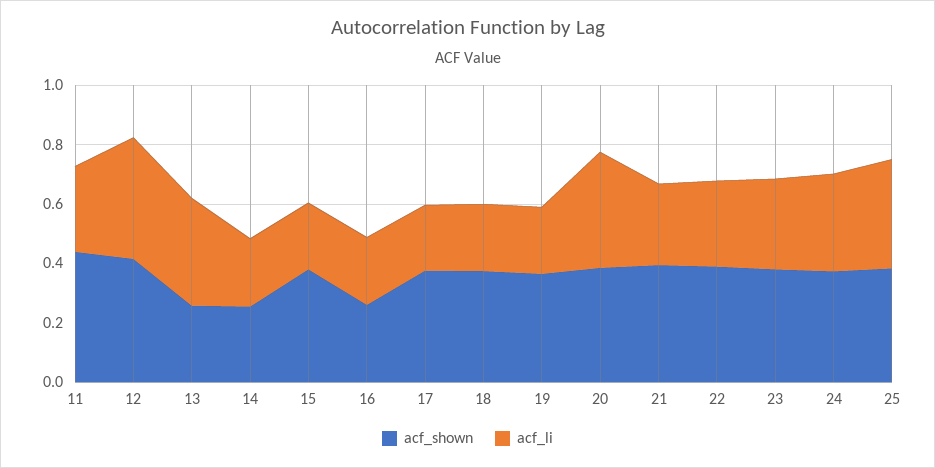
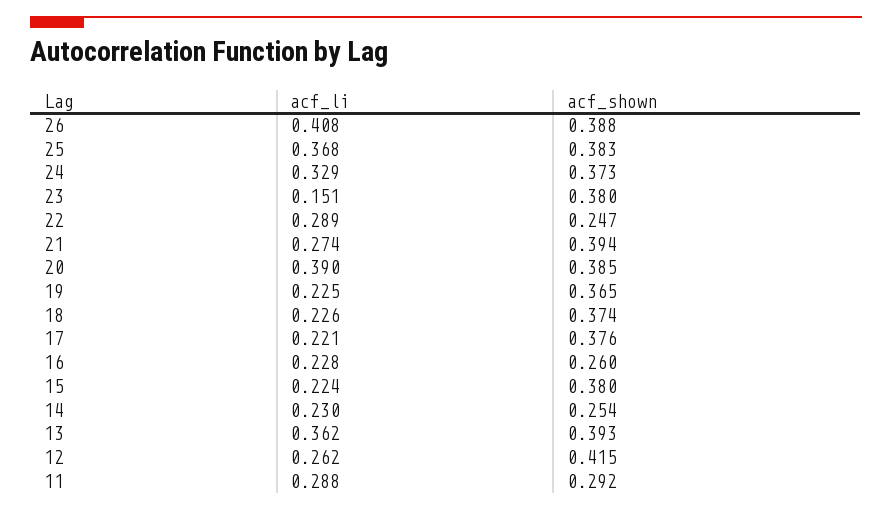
acf_shown, 11: 0.45 -> 0.292
acf_li, 12: 0.4 -> 0.262
acf_shown, 13: 0.25 -> 0.393
acf_shown, 22: 0.4 -> 0.247
acf_li, 23: 0.3 -> 0.151
acf_li, 26: none -> 0.408
acf_shown, 26: none -> 0.388

